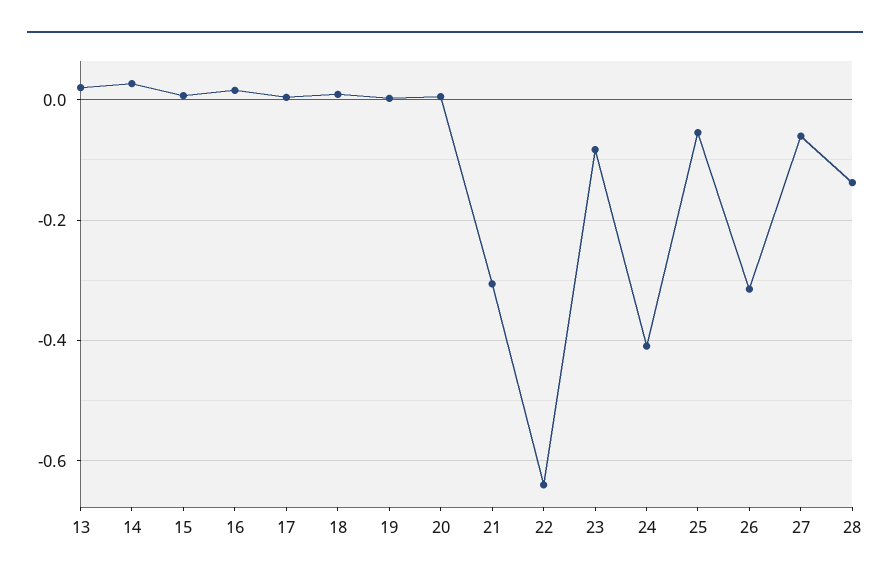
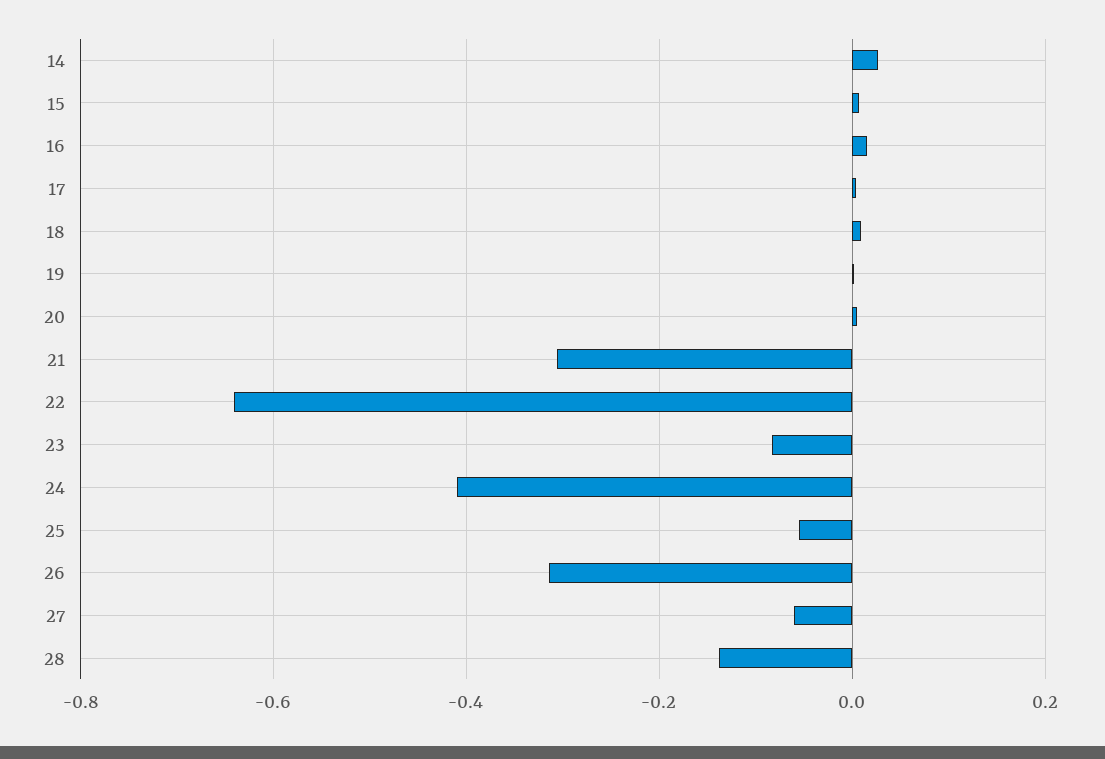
13: 0.02 -> none

